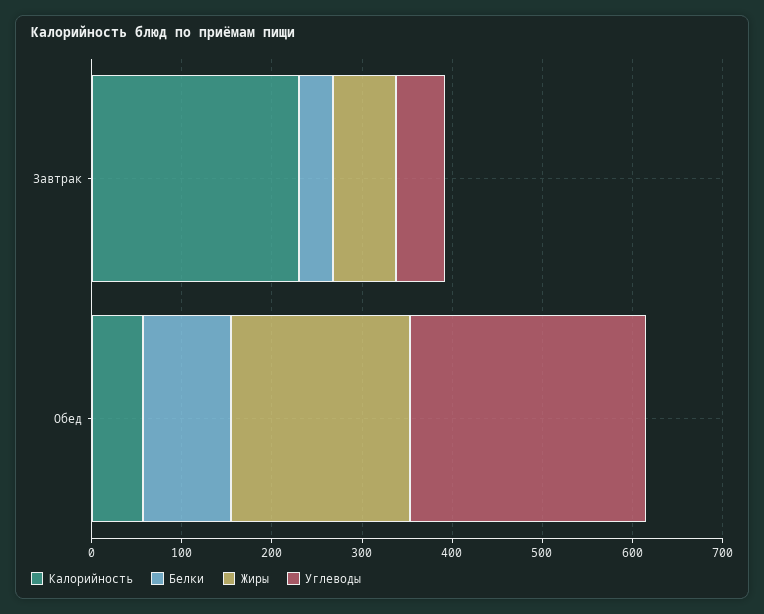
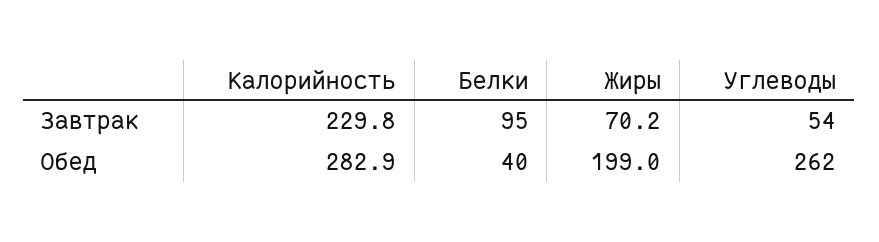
Белки, Завтрак: 40 -> 95
Калорийность, Обед: 60 -> 282.9
Белки, Обед: 100 -> 40

